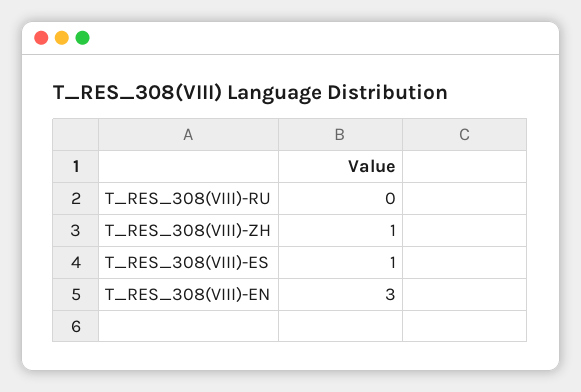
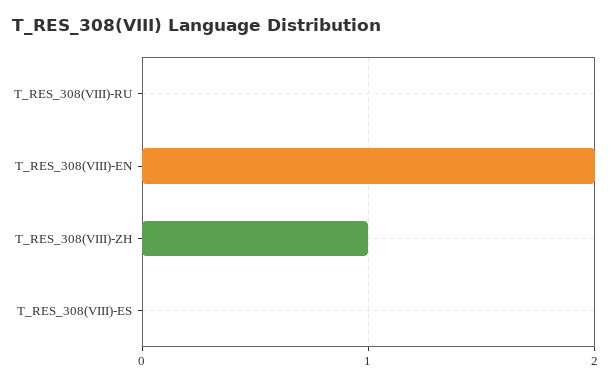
T_RES_308(VIII)-ES: 1 -> 0
T_RES_308(VIII)-EN: 3 -> 2

